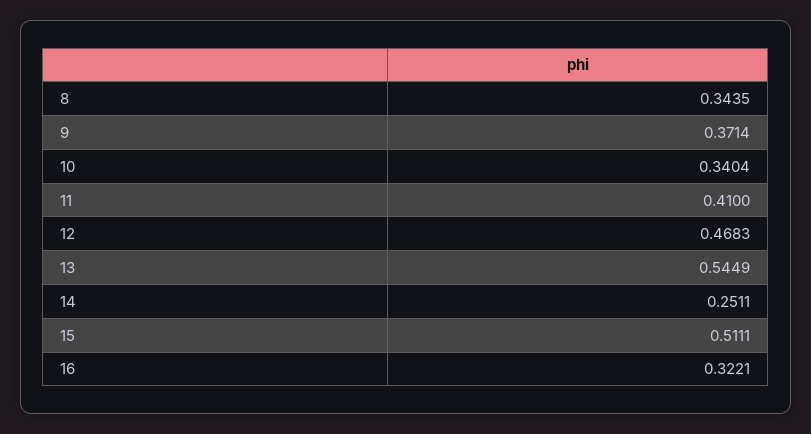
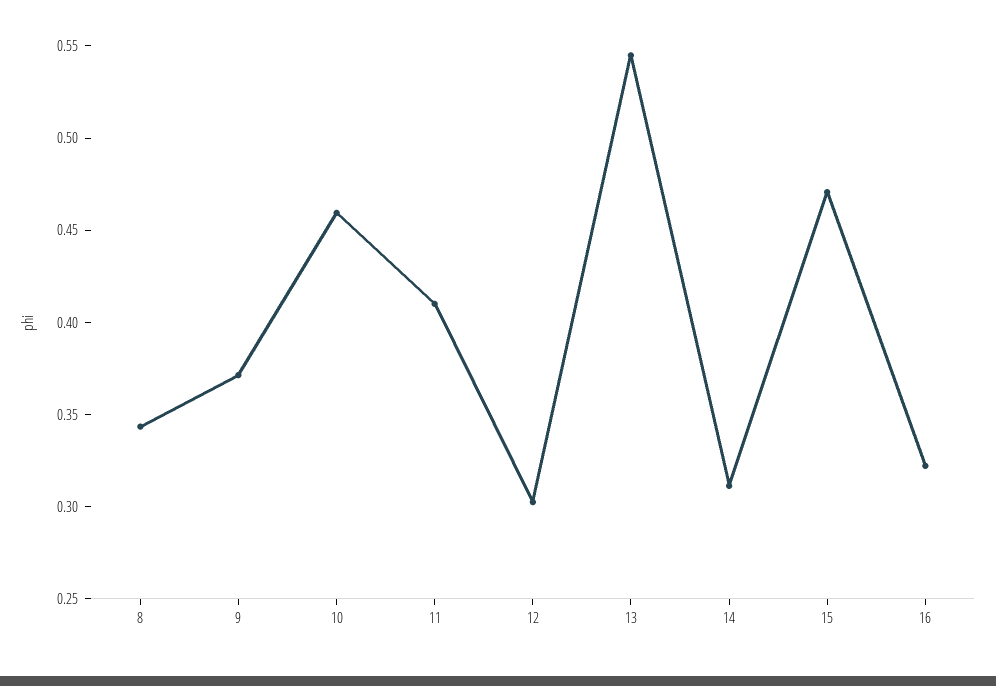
10: 0.3404 -> 0.46
12: 0.4683 -> 0.3
14: 0.2511 -> 0.31
15: 0.5111 -> 0.47

